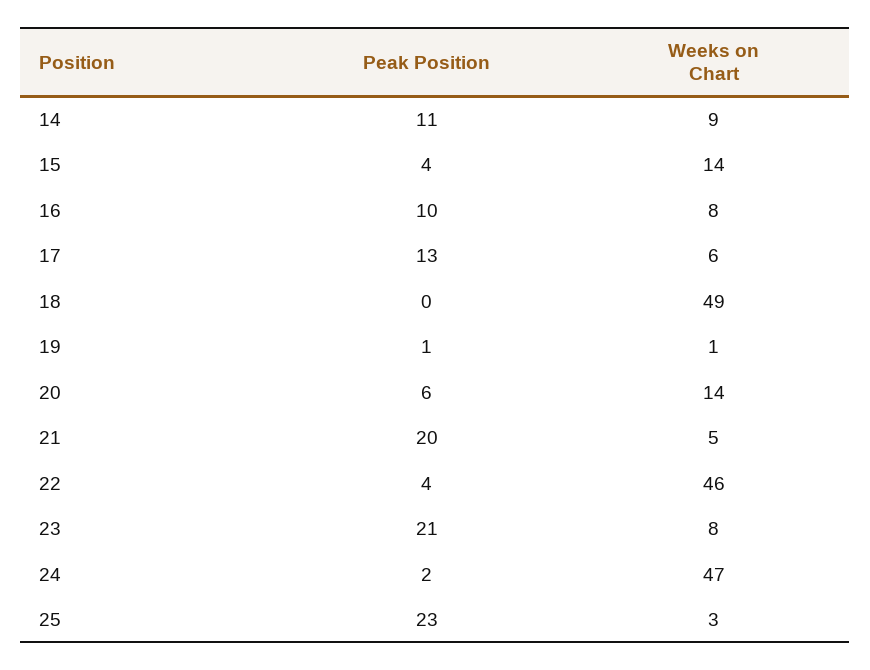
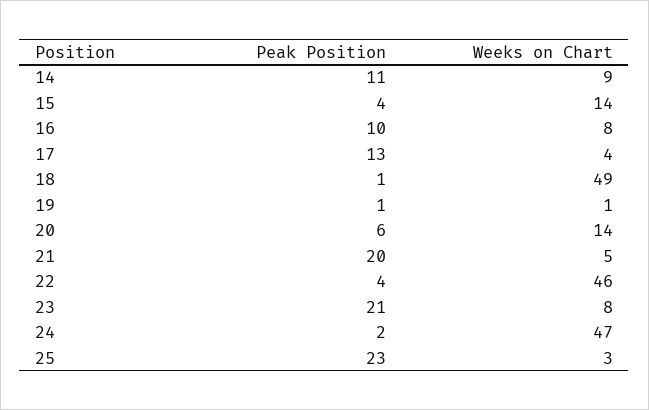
Weeks on Chart, 17: 6 -> 4
Peak Position, 18: 0 -> 1

